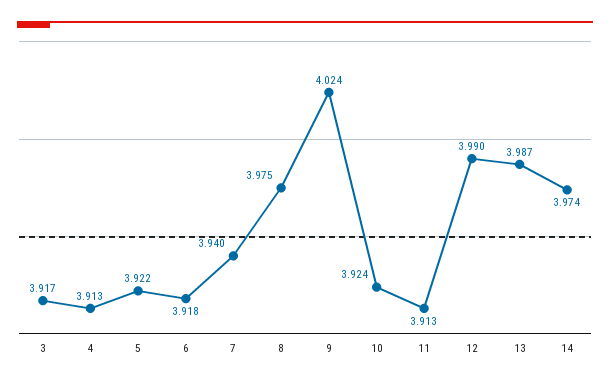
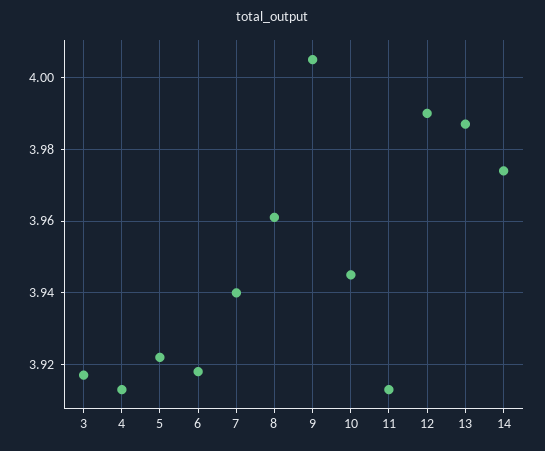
8: 3.975 -> 3.96
9: 4.024 -> 4.005
10: 3.924 -> 3.945

